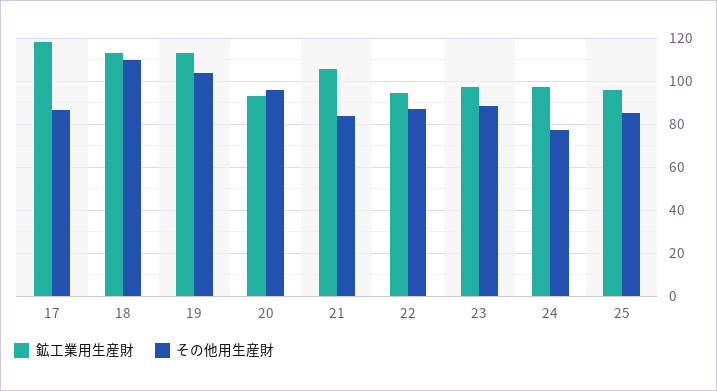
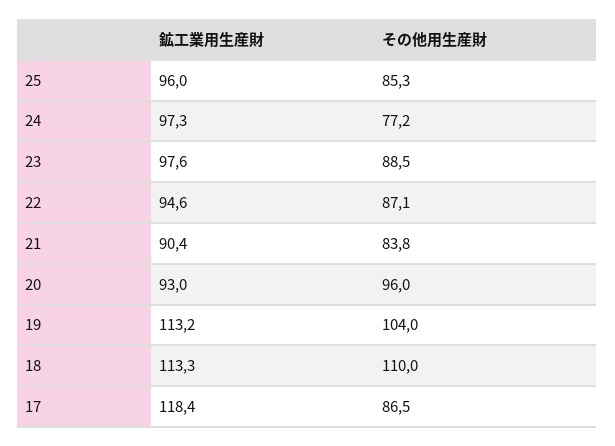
鉱工業用生産財, 21: 105 -> 90.4

